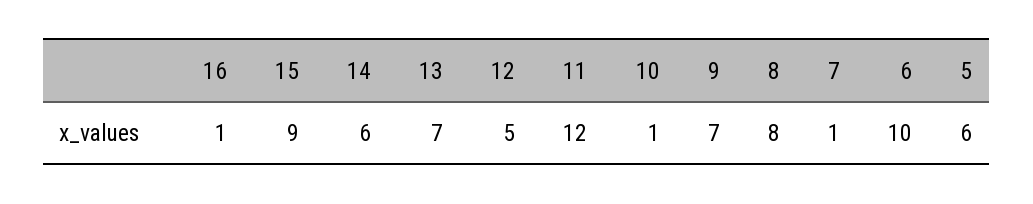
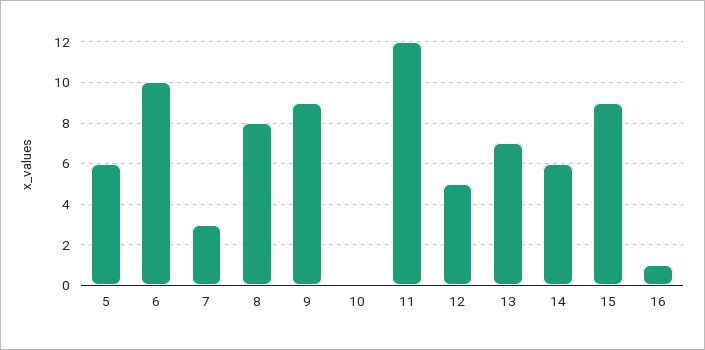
10: 1 -> 0
9: 7 -> 9
7: 1 -> 3

